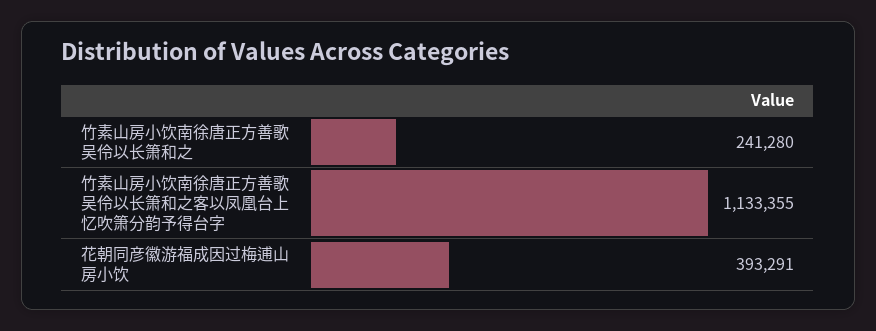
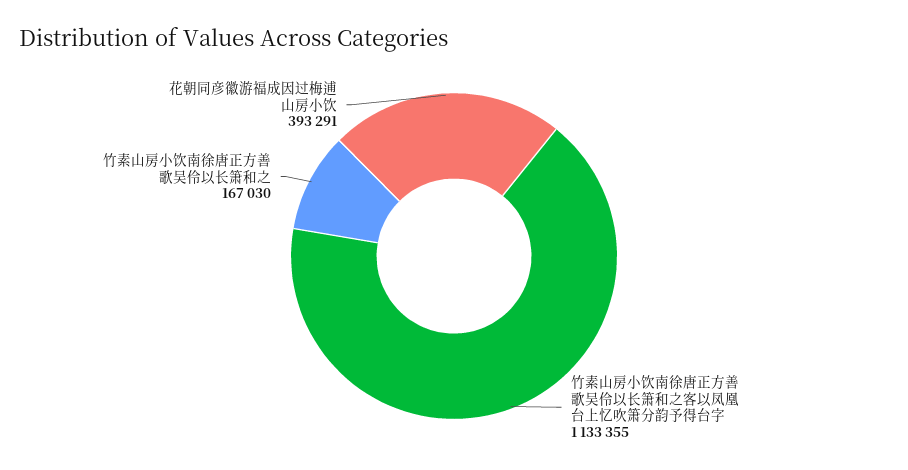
竹素山房小饮南徐唐正方善歌吴伶以长箫和之: 241280 -> 167030

